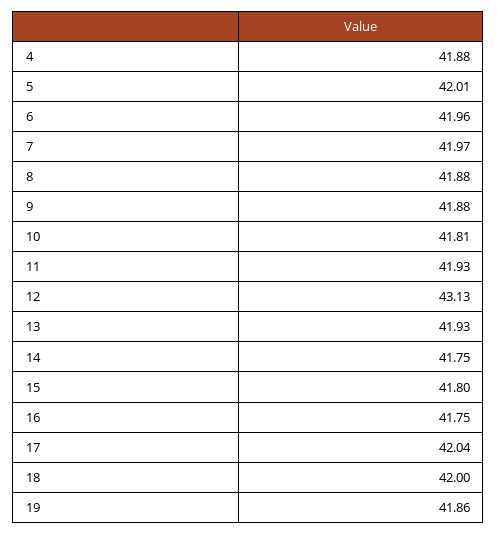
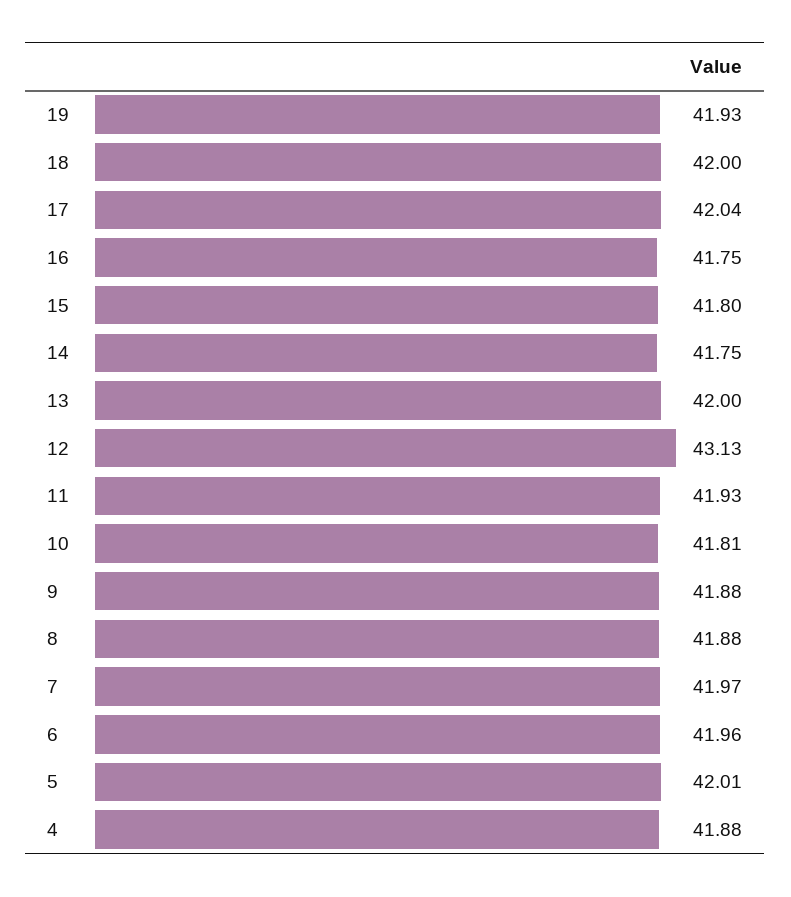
13: 41.93 -> 42
19: 41.86 -> 41.93

